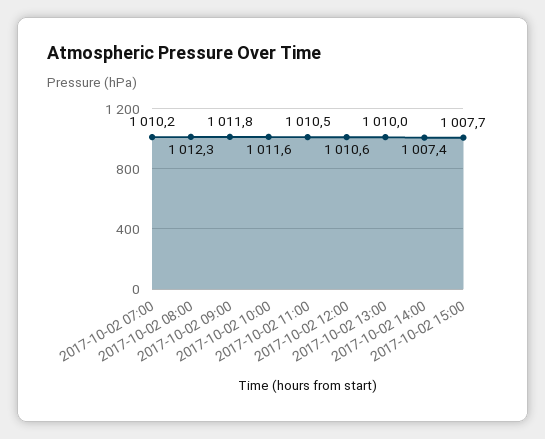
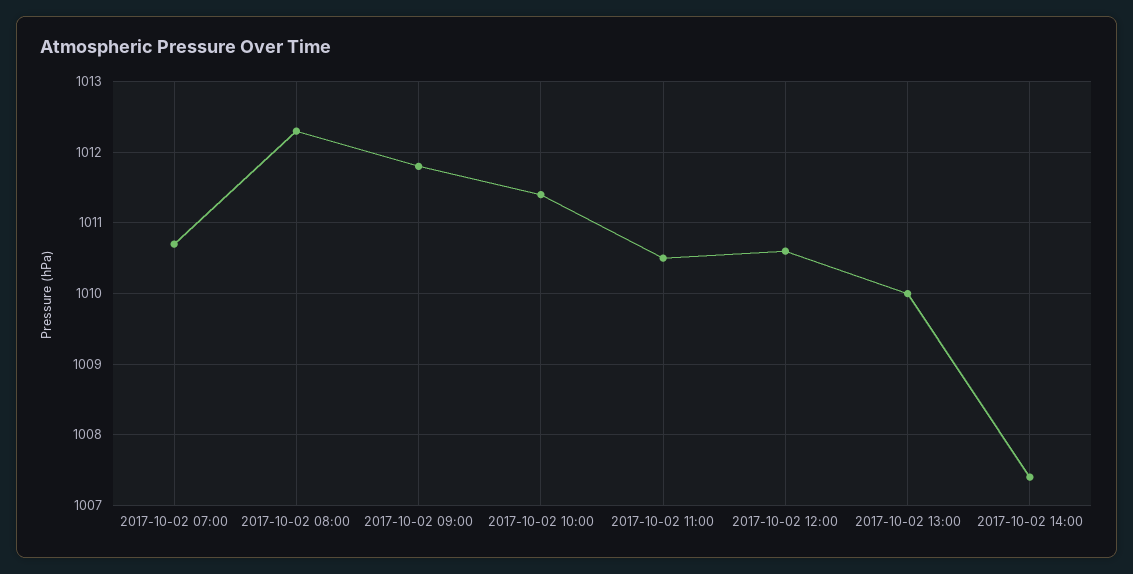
2017-10-02 07:00: 1010.2 -> 1010.7
2017-10-02 10:00: 1011.6 -> 1011.4
2017-10-02 15:00: 1007.7 -> none

